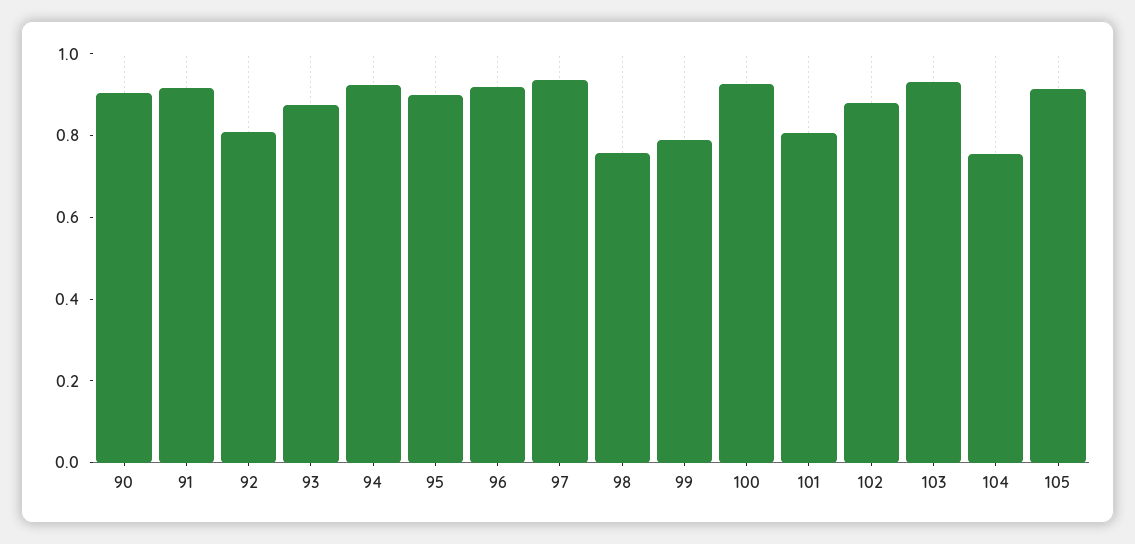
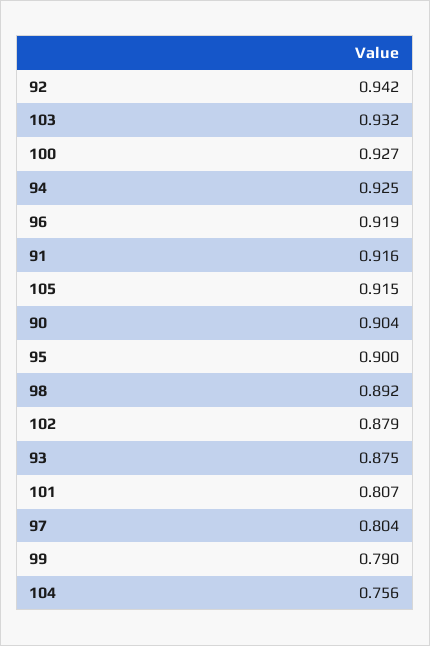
92: 0.8 -> 0.942
97: 0.95 -> 0.804
98: 0.75 -> 0.892

